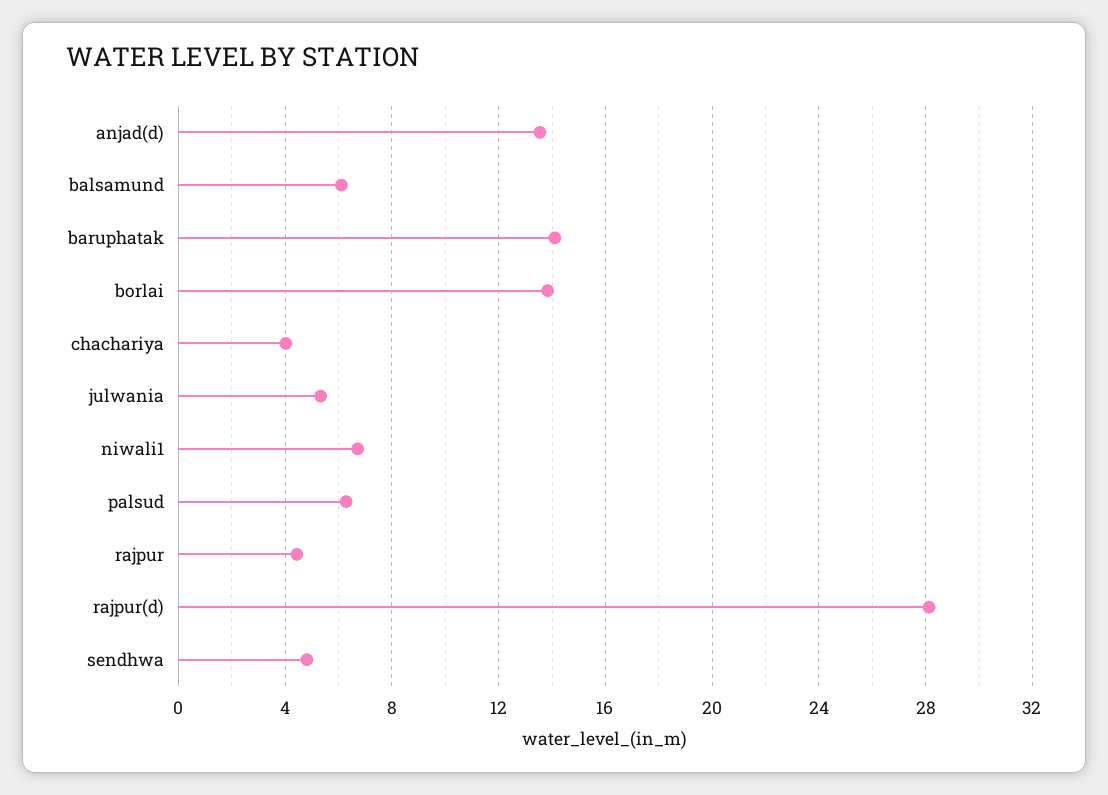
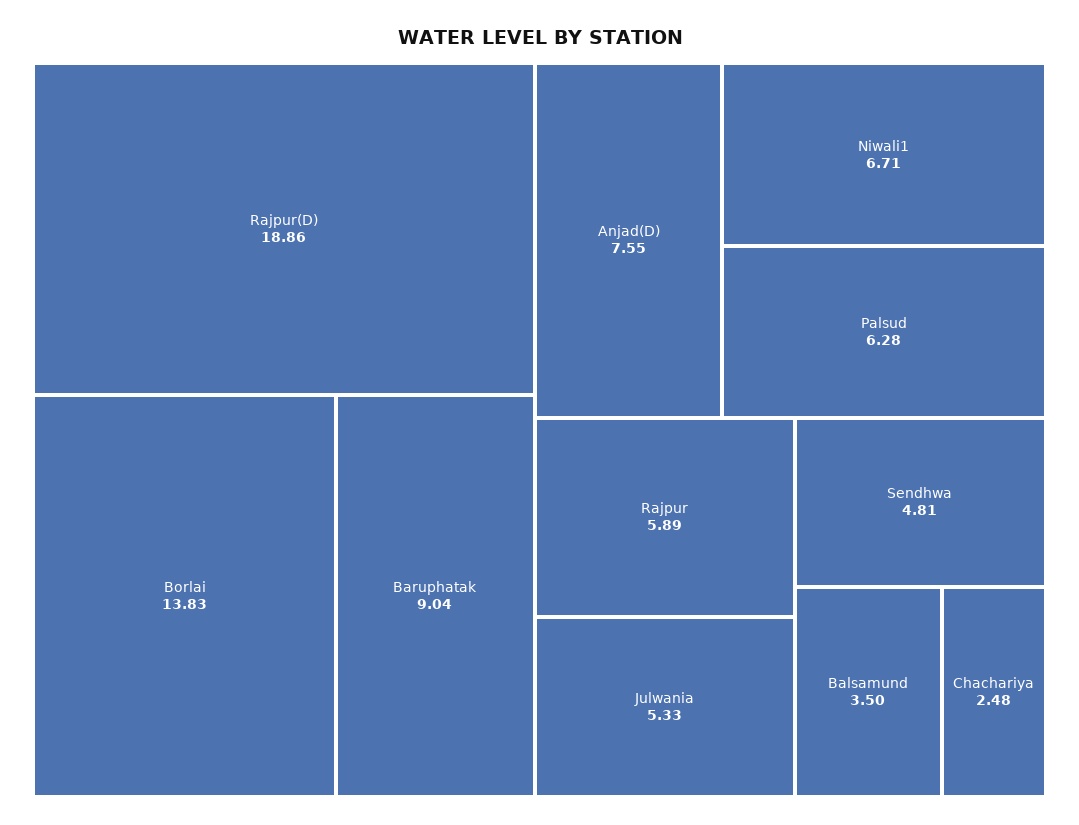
anjad(d): 13.5 -> 7.55
balsamund: 6 -> 3.5
baruphatak: 14 -> 9.04
chachariya: 4 -> 2.48
rajpur: 4.5 -> 5.89
rajpur(d): 28 -> 18.86

